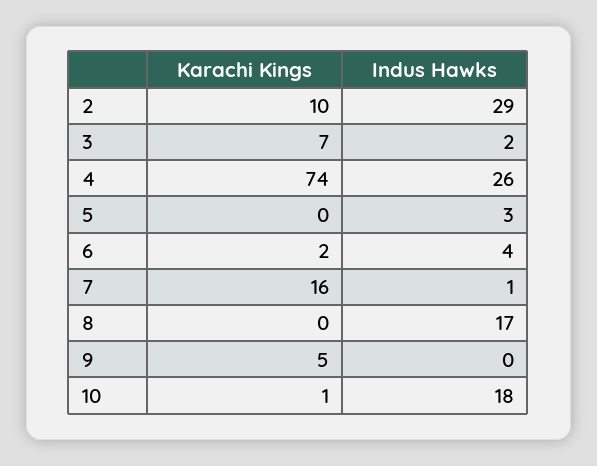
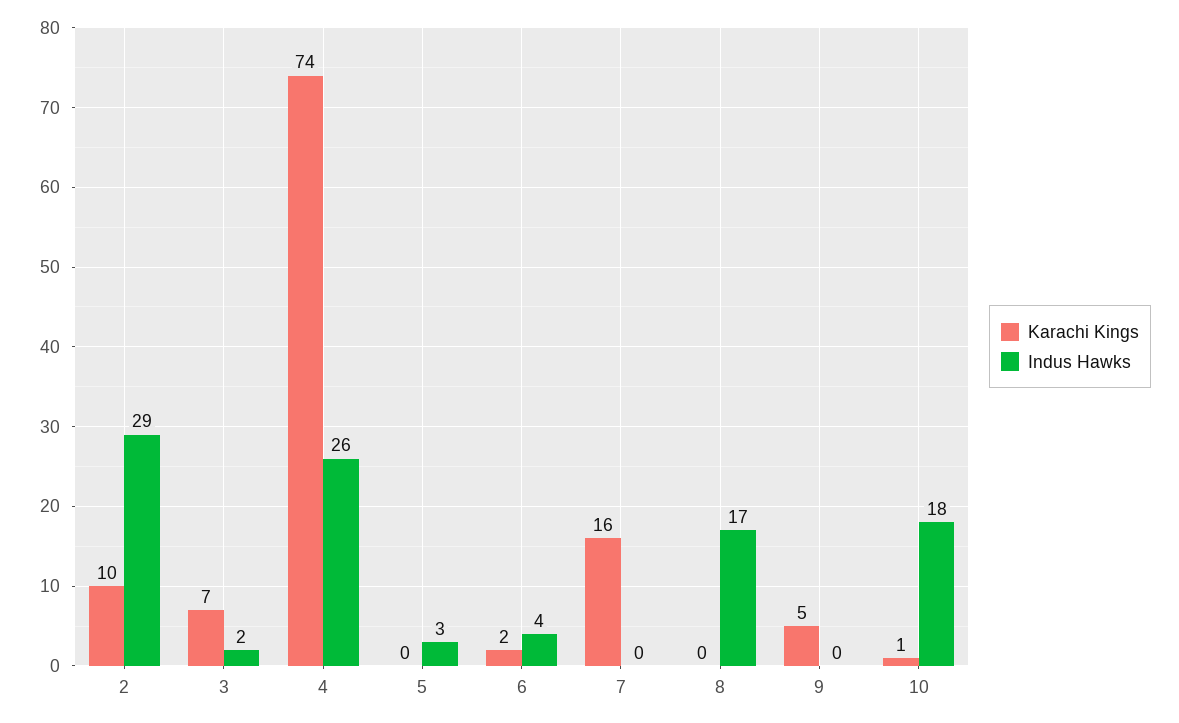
Indus Hawks, 7: 1 -> 0

